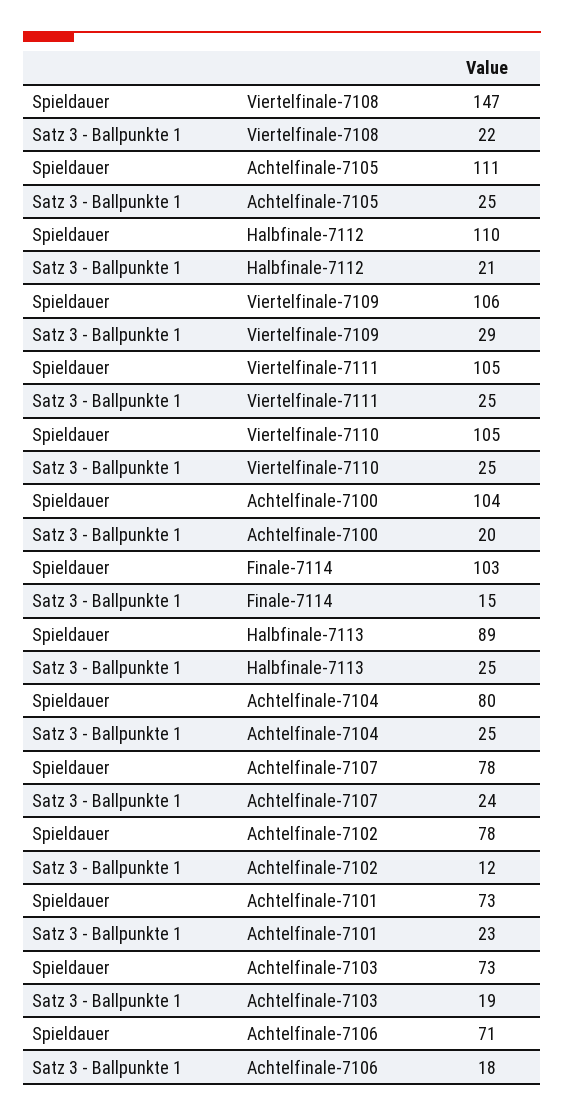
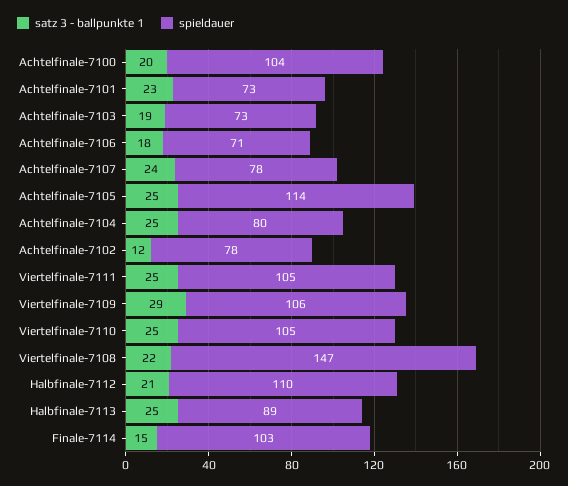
Spieldauer, Achtelfinale-7105: 111 -> 114

